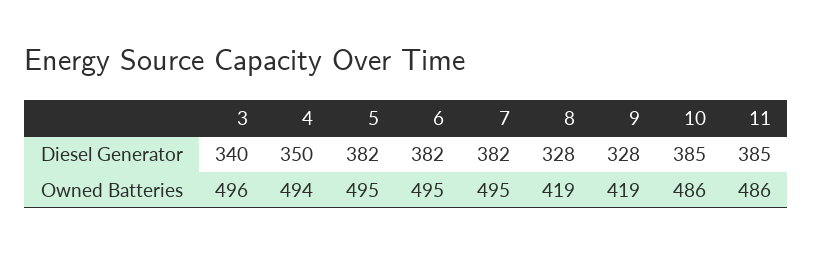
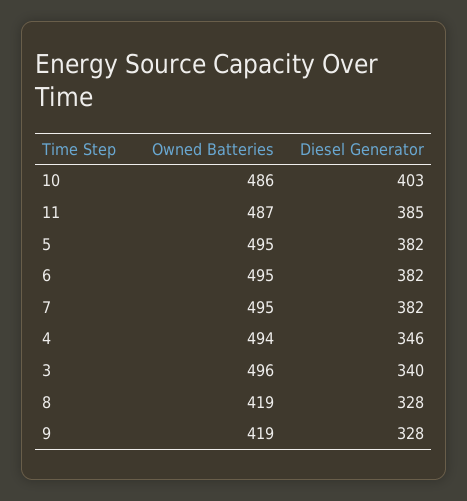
4, Diesel Generator: 350 -> 346
10, Diesel Generator: 385 -> 403
11, Owned Batteries: 486 -> 487

